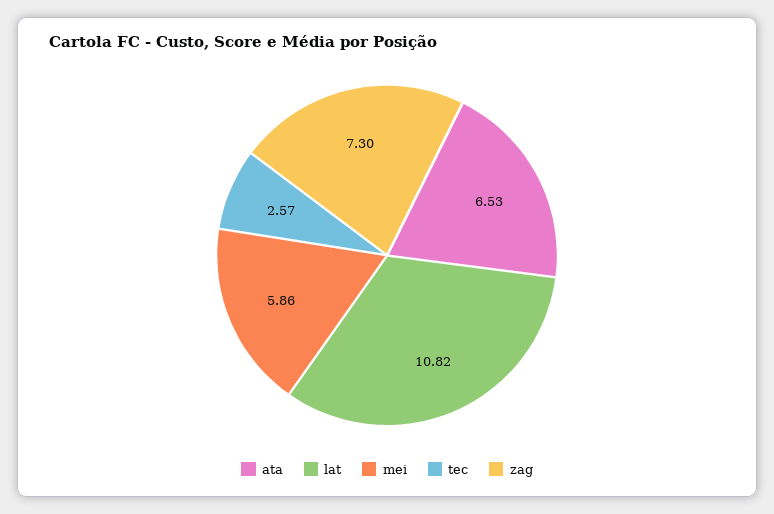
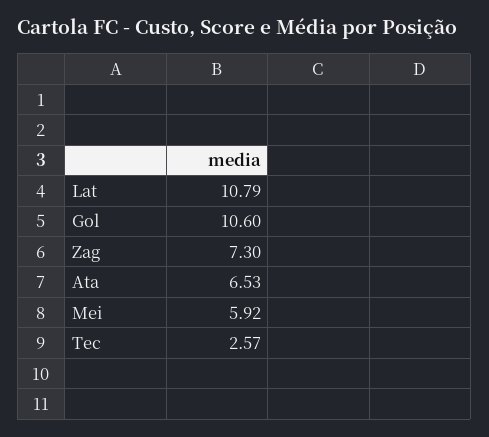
lat: 10.82 -> 10.79
mei: 5.86 -> 5.92
Gol: none -> 10.6

